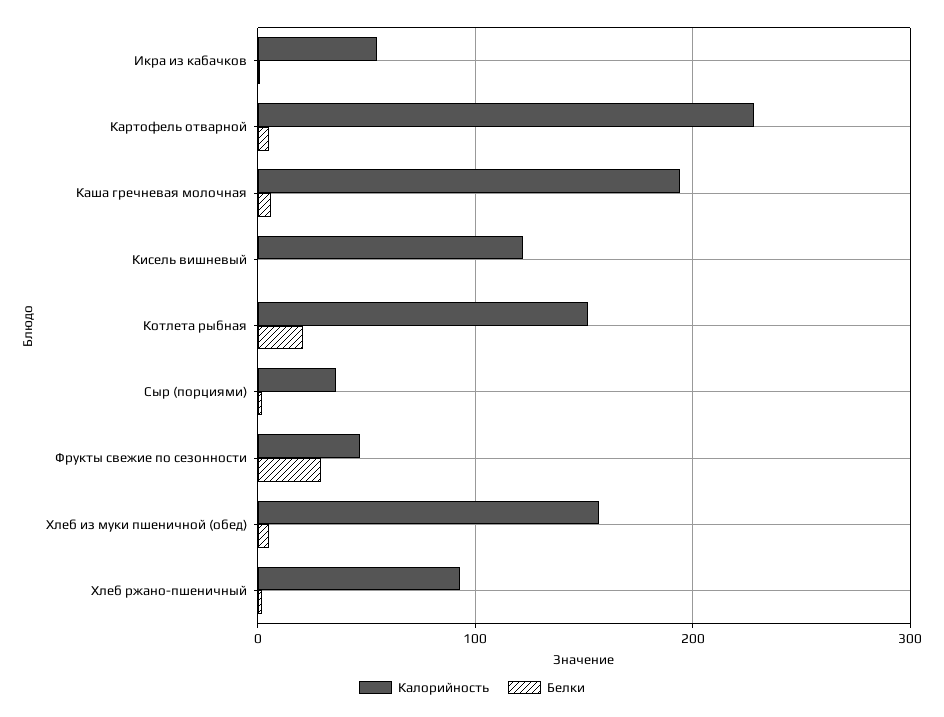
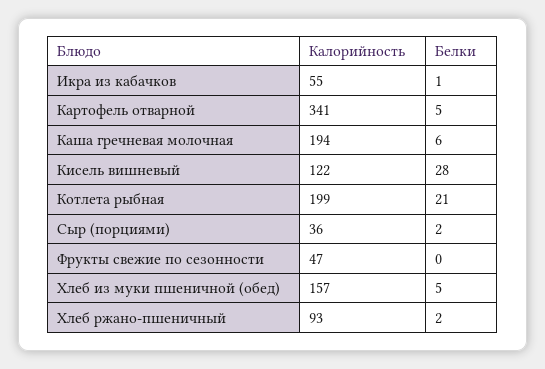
Калорийность, Картофель отварной: 230 -> 341
Белки, Кисель вишневый: 0 -> 28
Калорийность, Котлета рыбная: 150 -> 199
Белки, Фрукты свежие по сезонности: 30 -> 0

